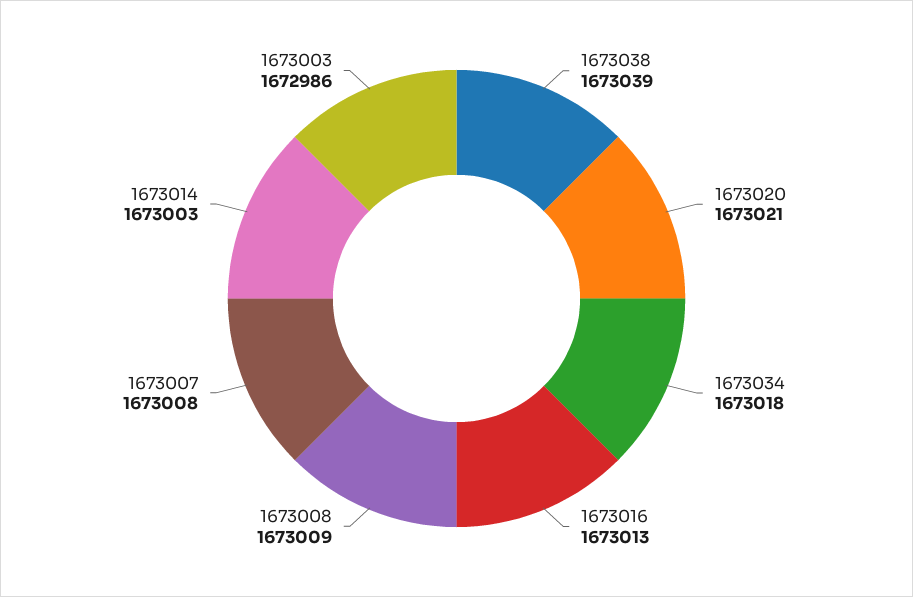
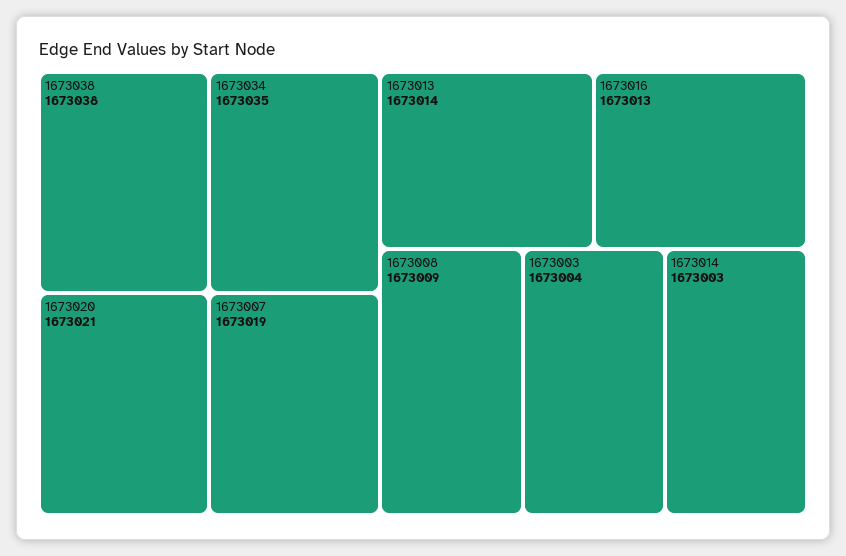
1673038: 1673039 -> 1673038
1673034: 1673018 -> 1673035
1673007: 1673008 -> 1673019
1673003: 1672986 -> 1673004
1673013: none -> 1673014

